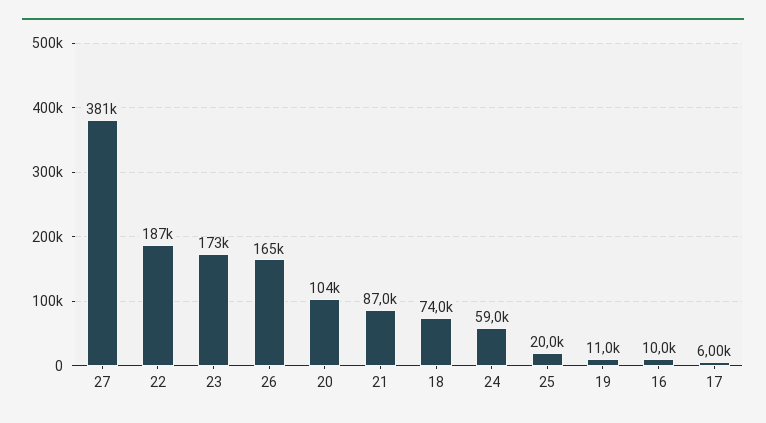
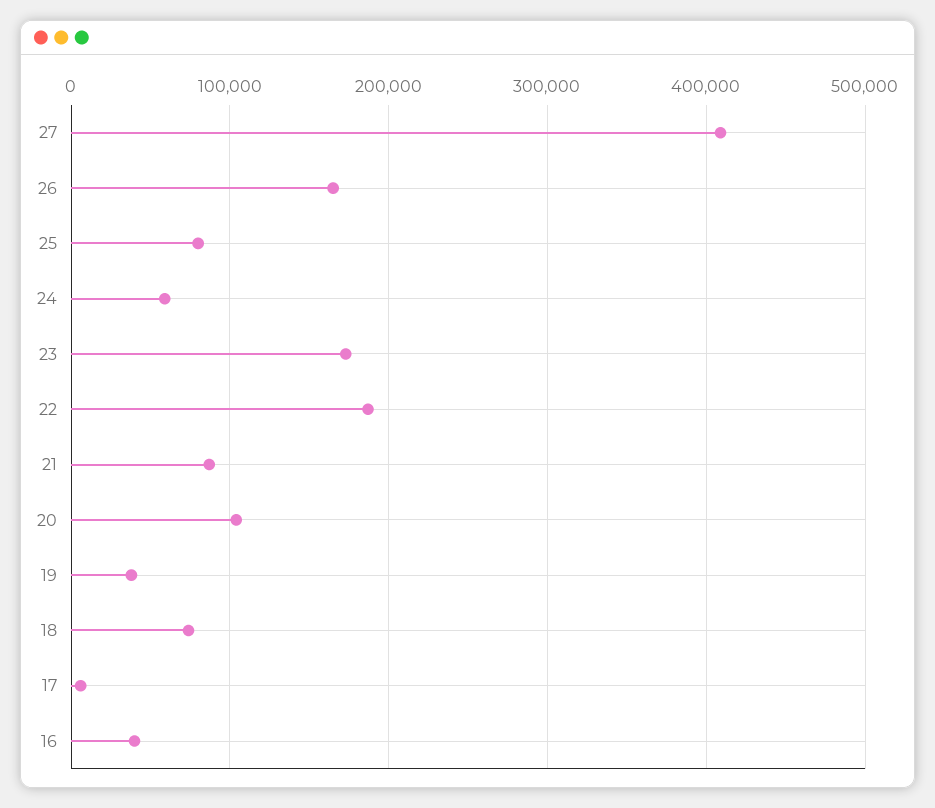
27: 381000 -> 410000
25: 20000 -> 80000
19: 11000 -> 40000
16: 10000 -> 40000

